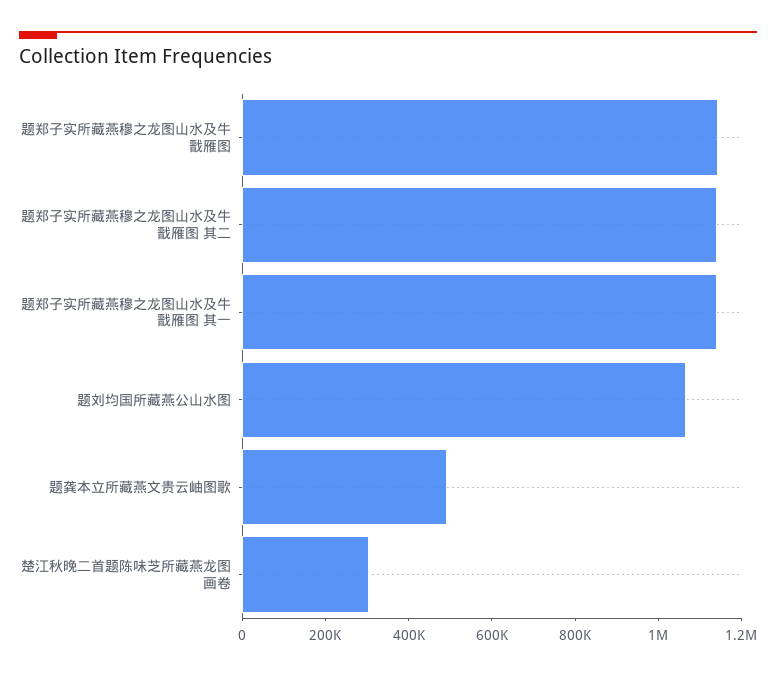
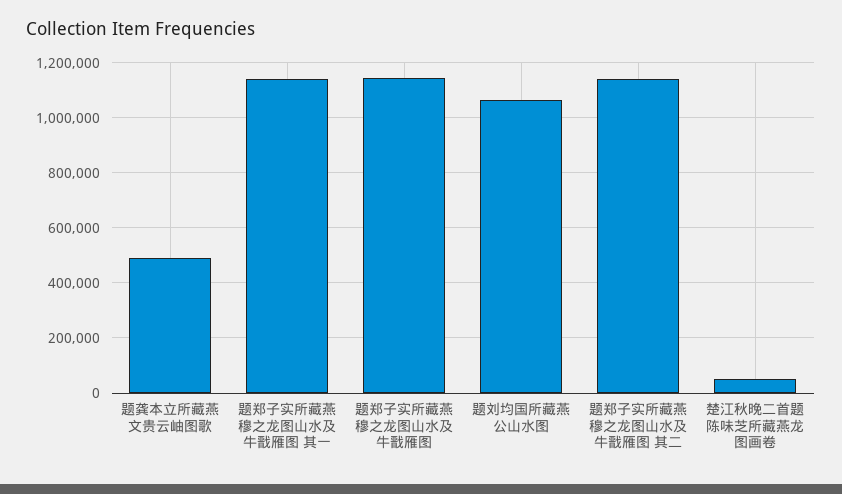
楚江秋晚二首题陈味芝所藏燕龙图画卷: 300000 -> 50000

